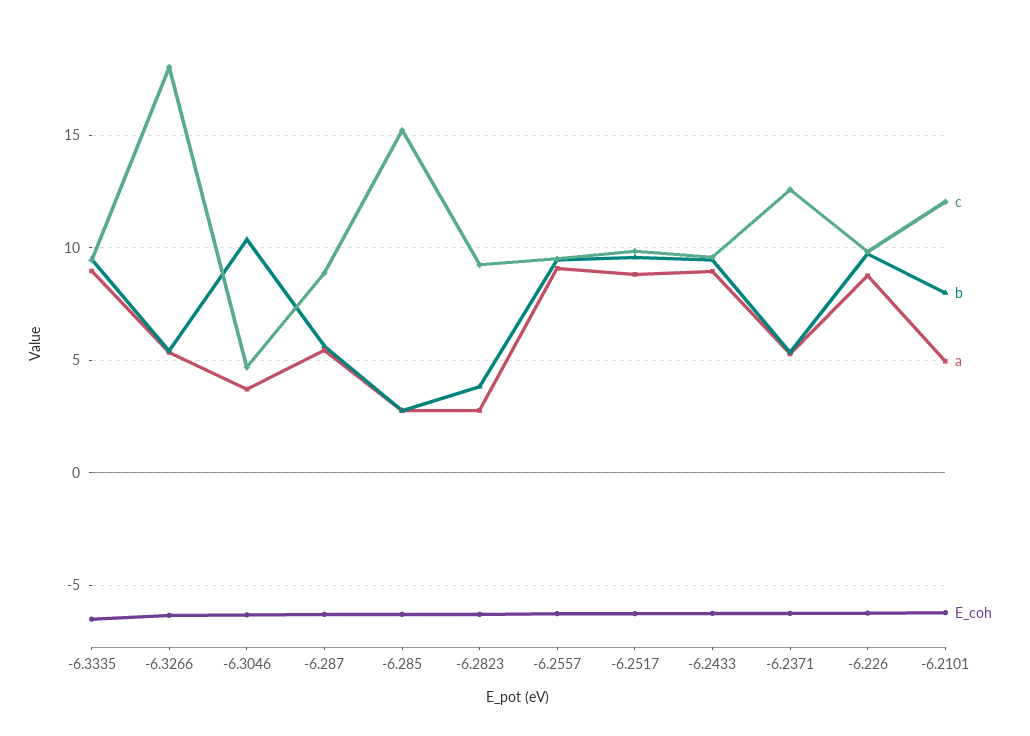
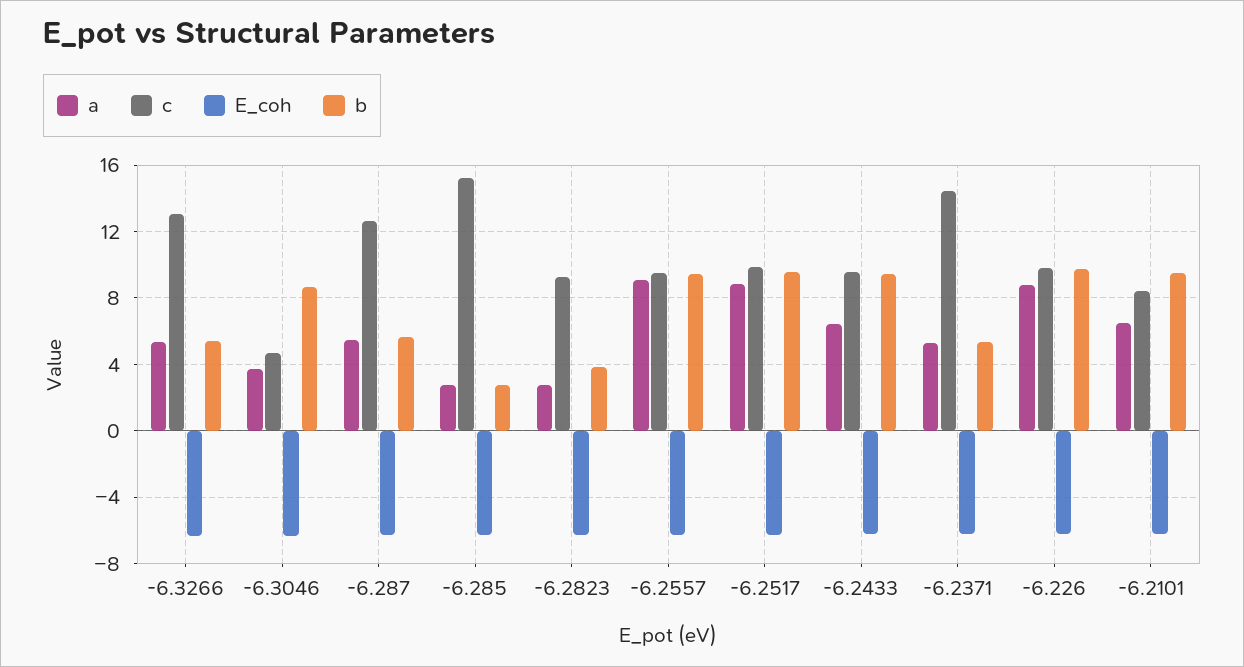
c, -6.3335: 9.5 -> none
b, -6.3335: 9.5 -> none
a, -6.3335: 9 -> none
E_coh, -6.3335: -6.5 -> none
c, -6.3266: 18 -> 13
b, -6.3046: 10.5 -> 8.5
c, -6.287: 9 -> 12.5
a, -6.2433: 9 -> 6.5
c, -6.2371: 12.5 -> 14.5
c, -6.2101: 12 -> 8.5
b, -6.2101: 8 -> 9.5
a, -6.2101: 5 -> 6.5

